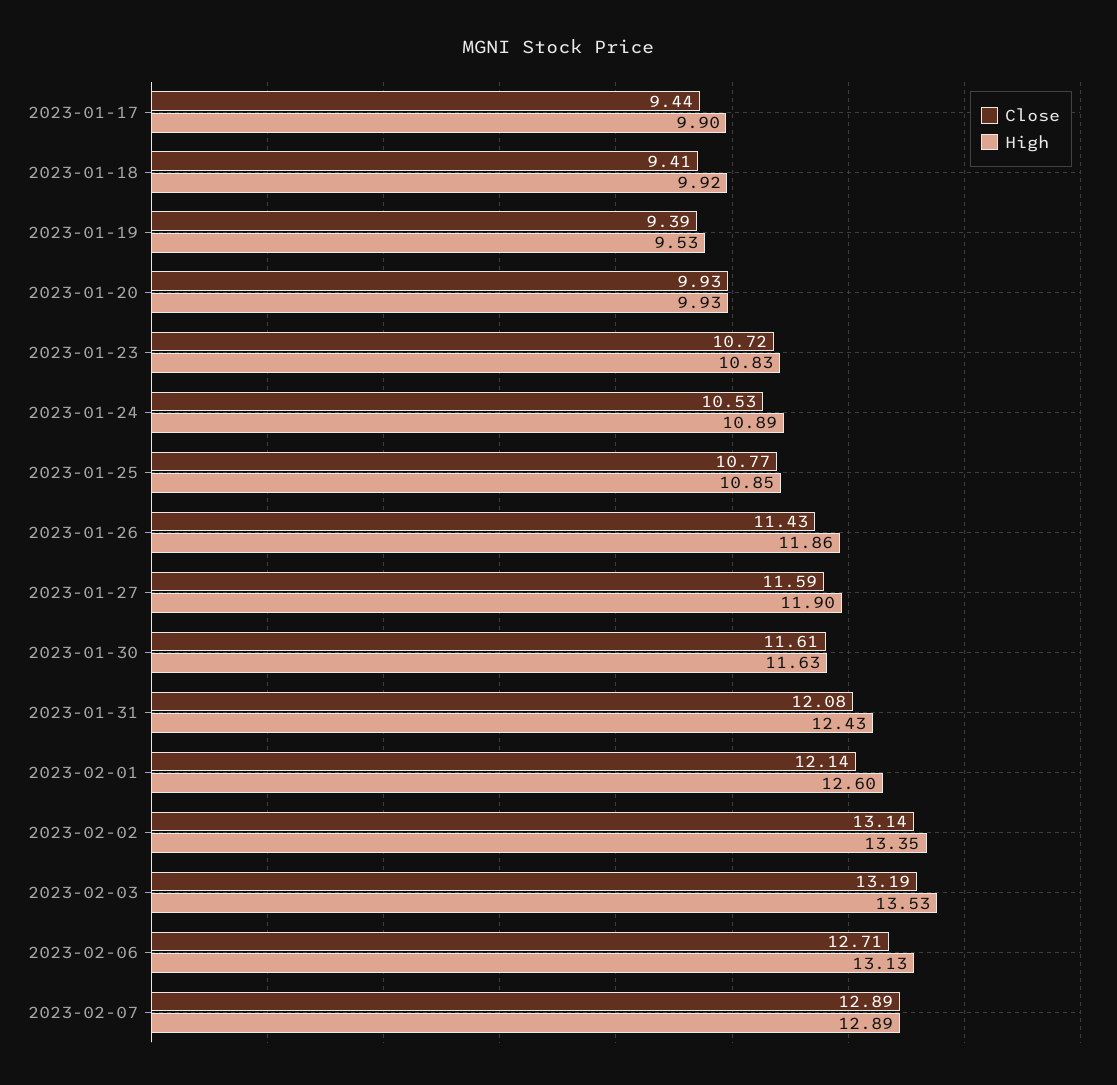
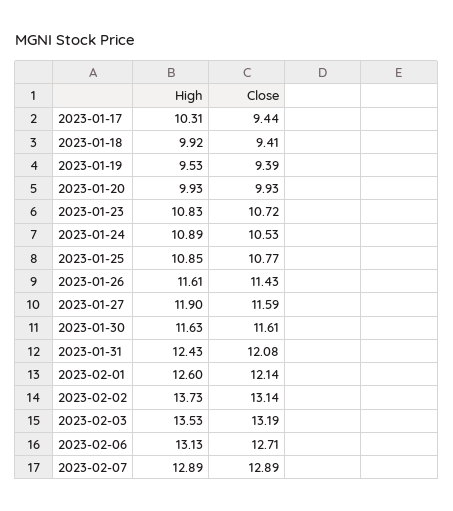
High, 2023-01-17: 9.9 -> 10.31
High, 2023-01-26: 11.86 -> 11.61
High, 2023-02-02: 13.35 -> 13.73

